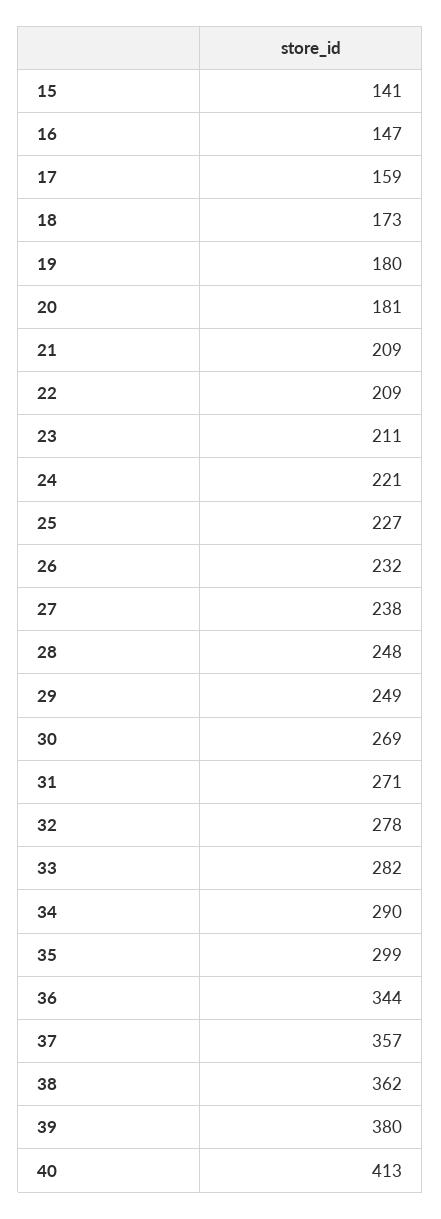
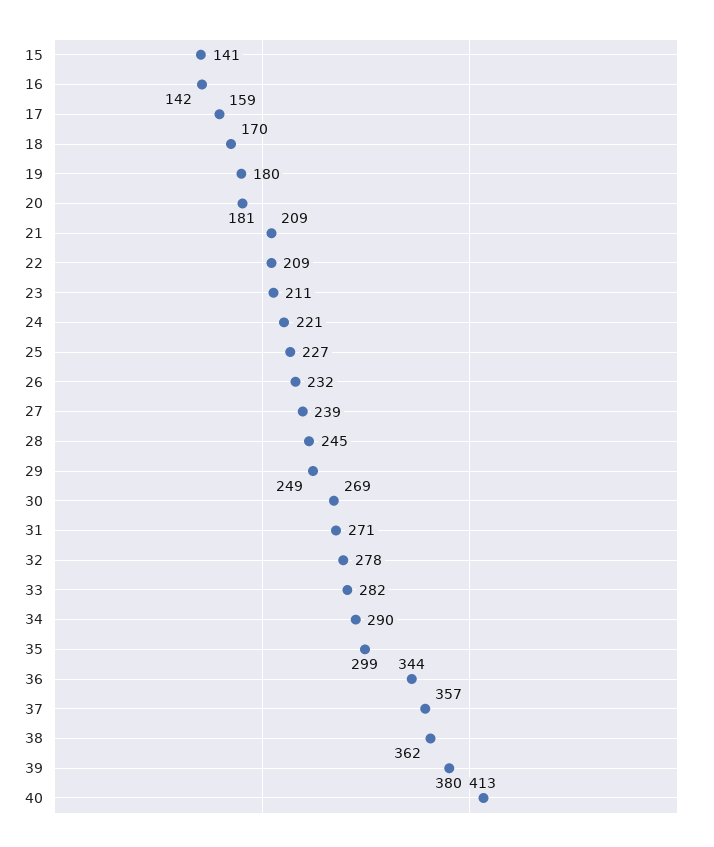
16: 147 -> 142
18: 173 -> 170
27: 238 -> 239
28: 248 -> 245

